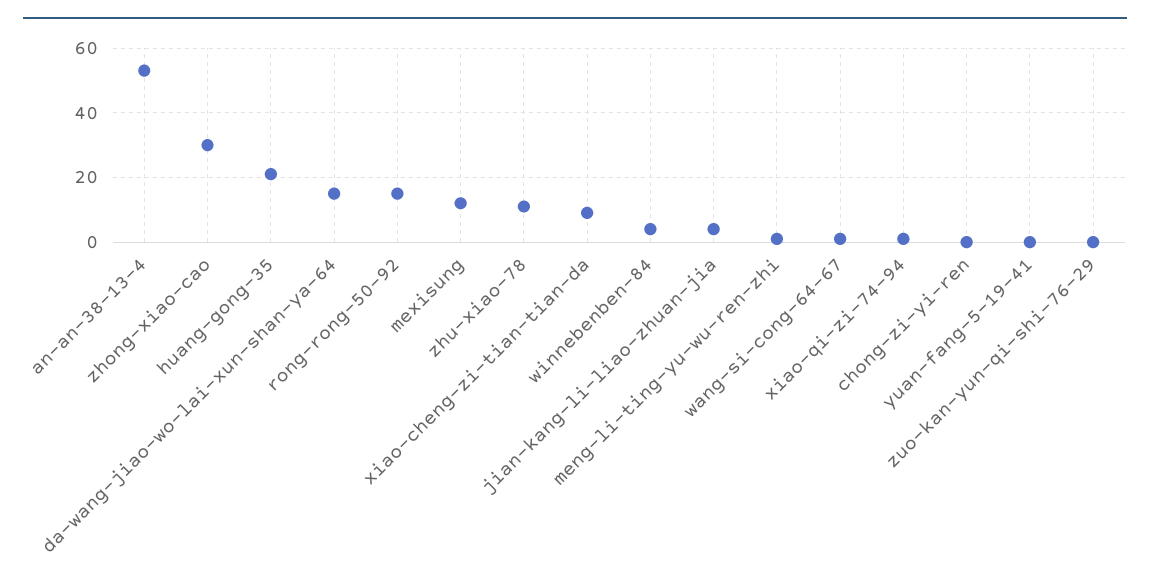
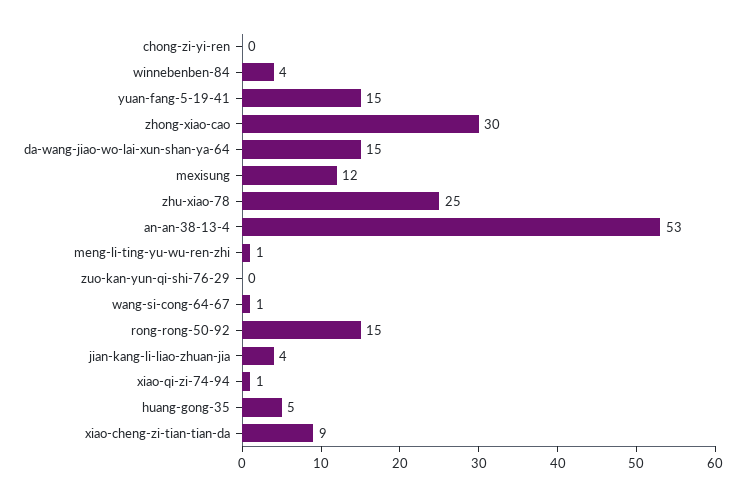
huang-gong-35: 20 -> 5
zhu-xiao-78: 10 -> 25
yuan-fang-5-19-41: 0 -> 15

